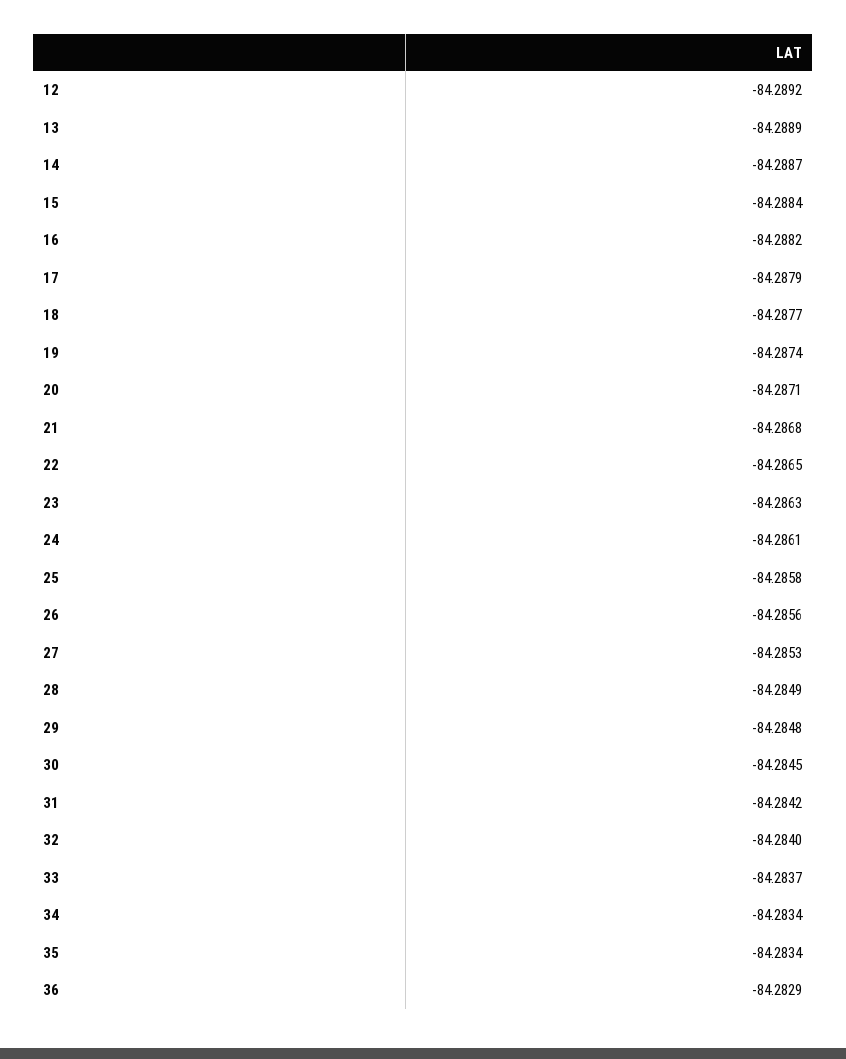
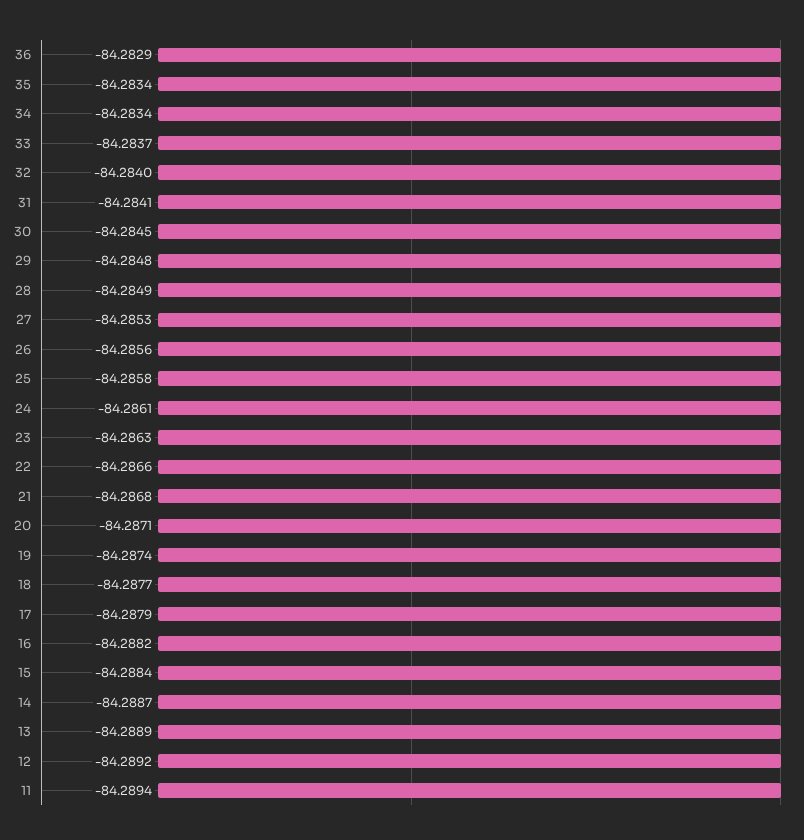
22: -84.2865 -> -84.2866
31: -84.2842 -> -84.2841
11: none -> -84.2894

